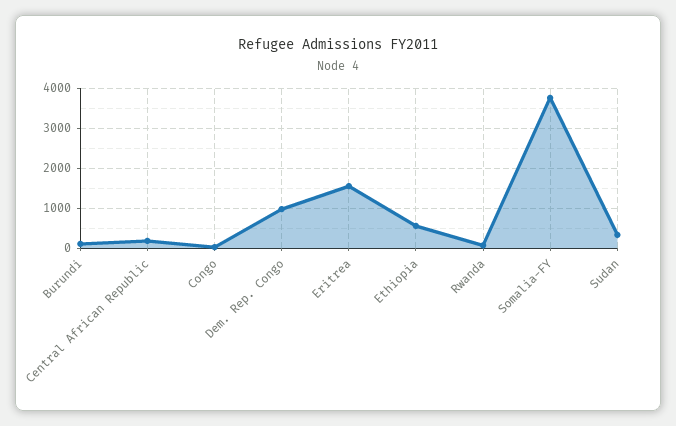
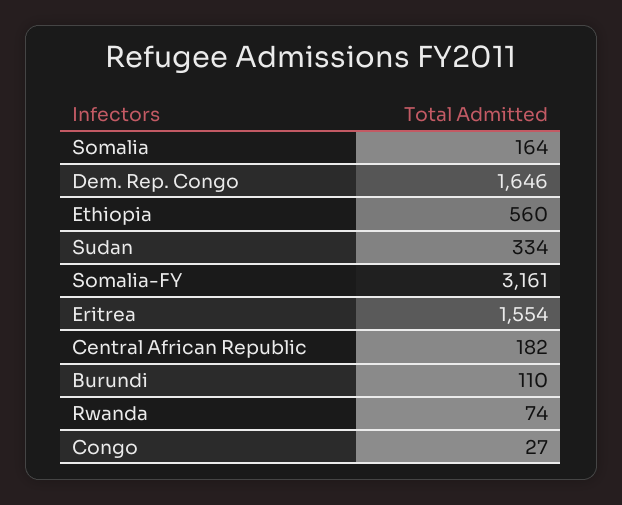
Dem. Rep. Congo: 1000 -> 1646
Somalia-FY: 3800 -> 3161
Somalia: none -> 164

